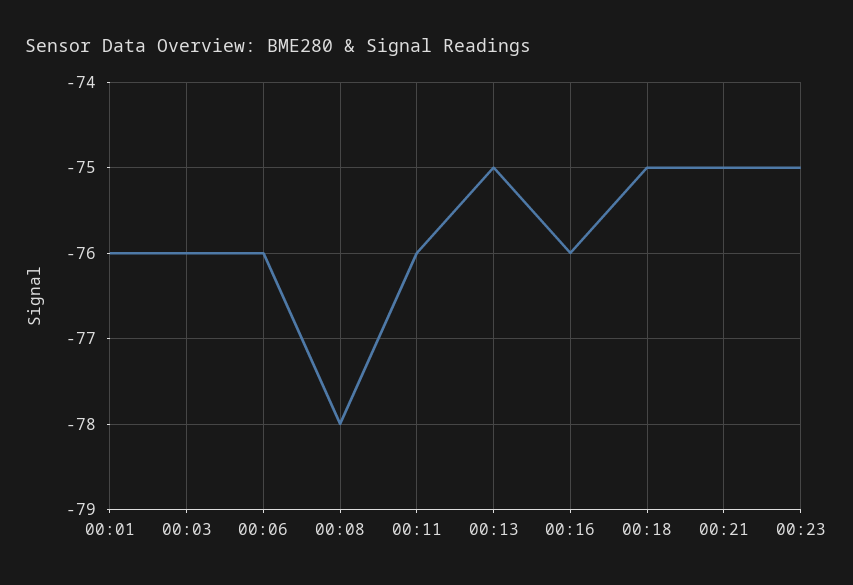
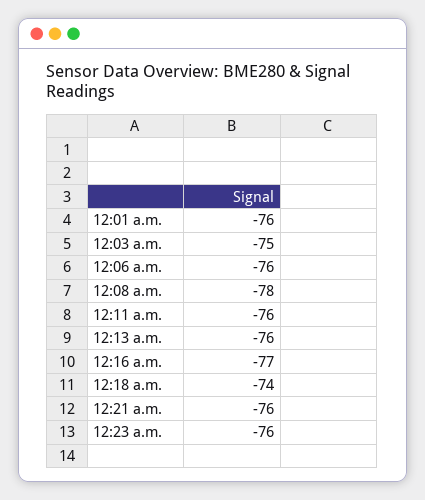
00:03: -76 -> -75
00:13: -75 -> -76
00:16: -76 -> -77
00:18: -75 -> -74
00:21: -75 -> -76
00:23: -75 -> -76

